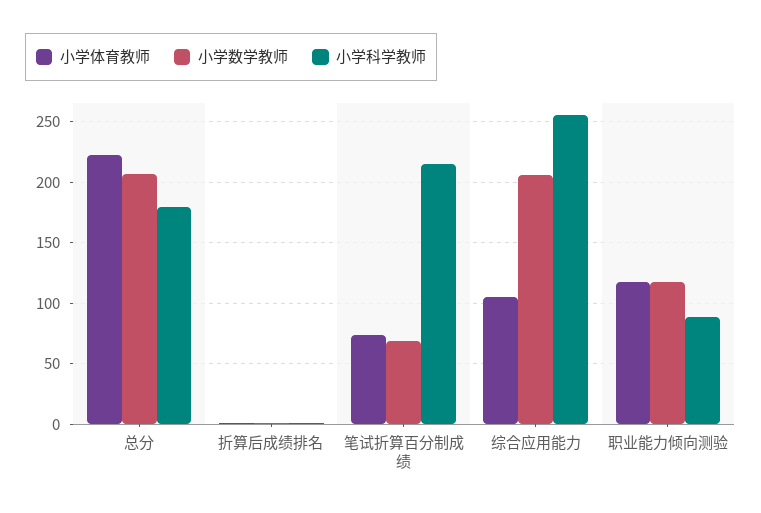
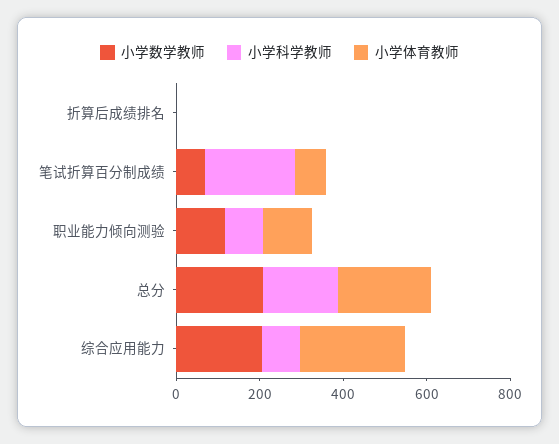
小学体育教师, 综合应用能力: 105 -> 250
小学科学教师, 综合应用能力: 255 -> 100

